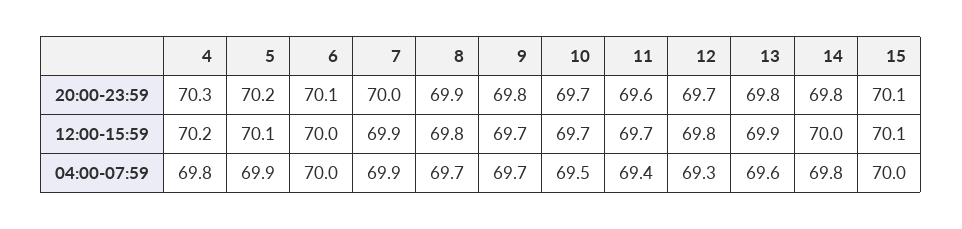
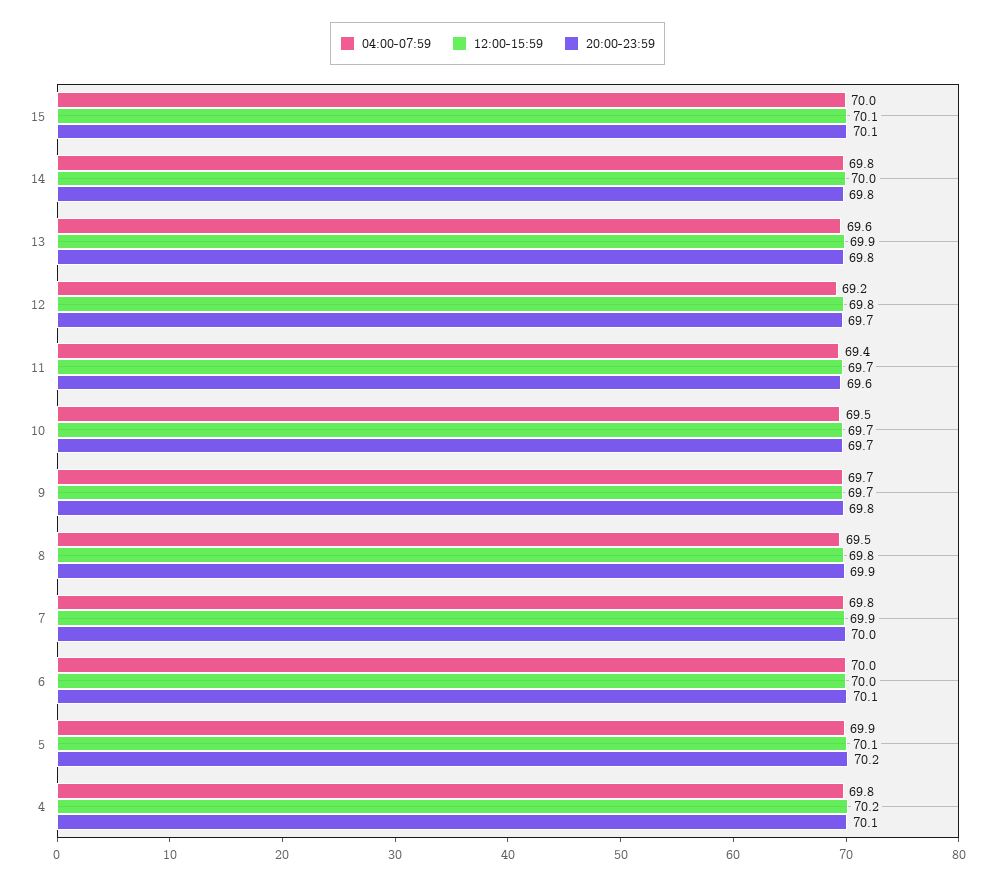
20:00-23:59, 4: 70.3 -> 70.1
04:00-07:59, 7: 69.9 -> 69.8
04:00-07:59, 8: 69.7 -> 69.5
04:00-07:59, 12: 69.3 -> 69.2

